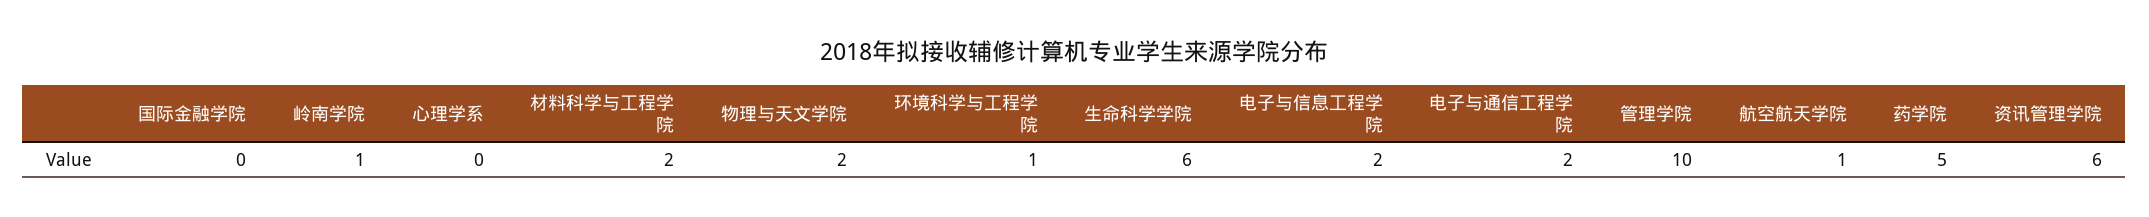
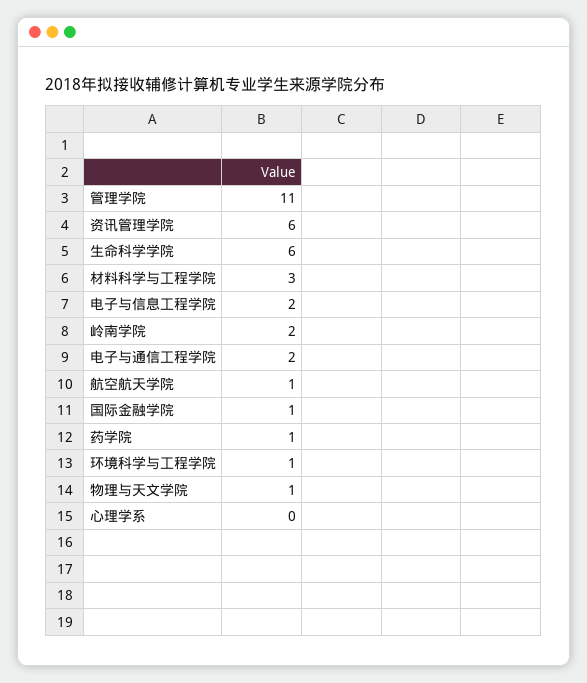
国际金融学院: 0 -> 1
岭南学院: 1 -> 2
材料科学与工程学院: 2 -> 3
物理与天文学院: 2 -> 1
管理学院: 10 -> 11
药学院: 5 -> 1

